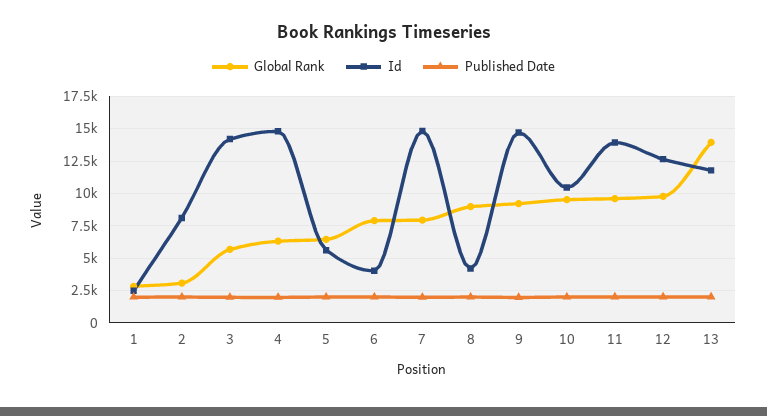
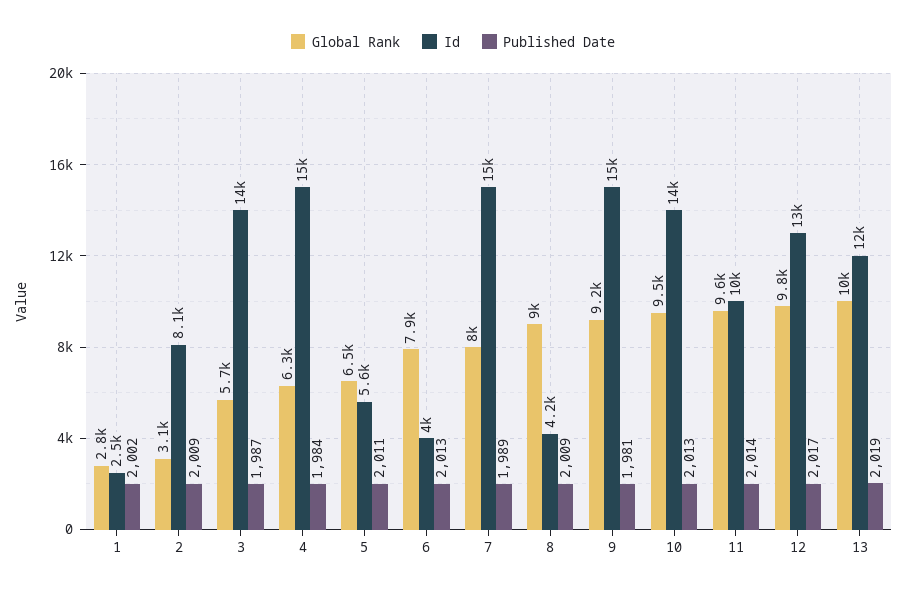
Id, 10: 10500 -> 14000
Id, 11: 14000 -> 10000
Global Rank, 13: 14000 -> 10000

